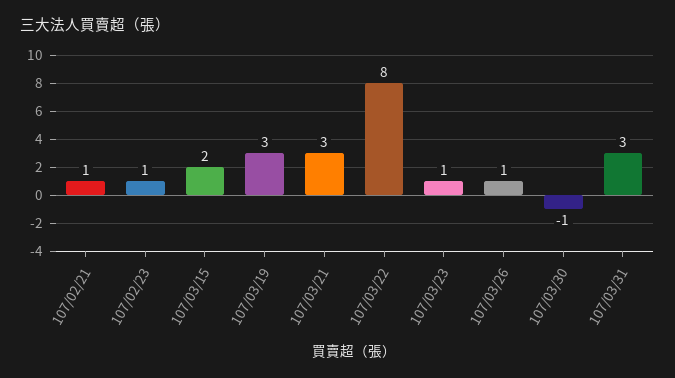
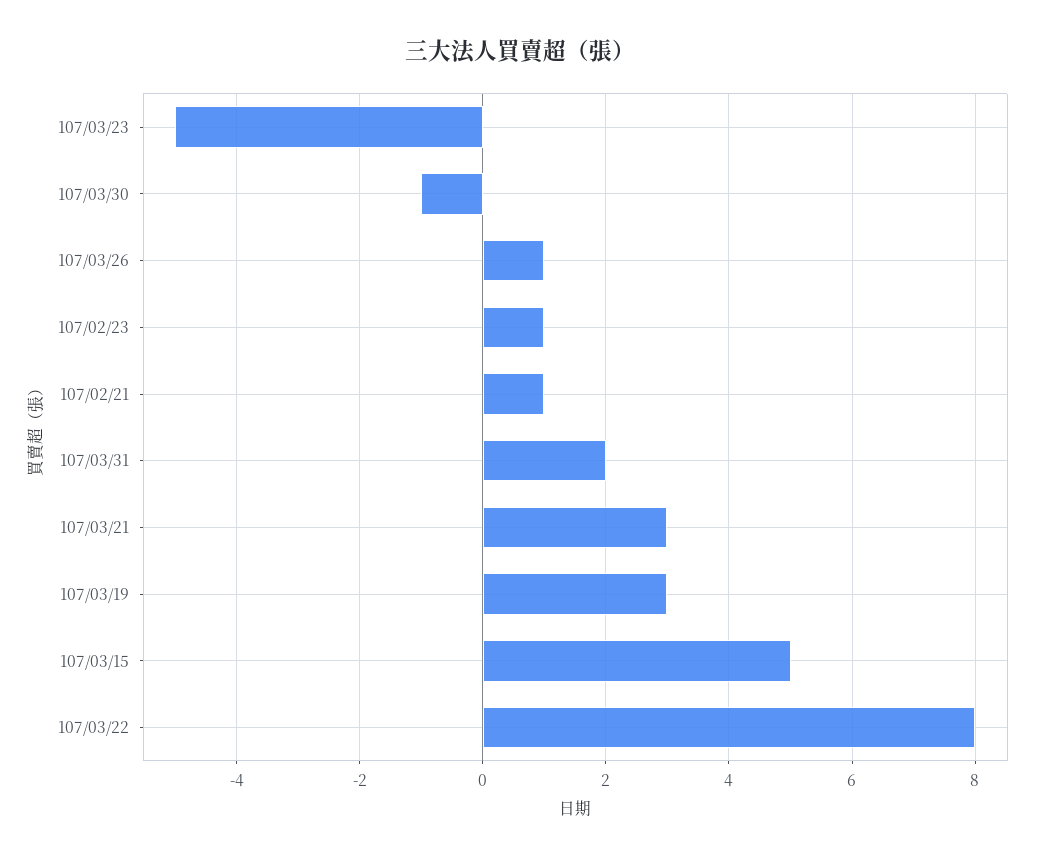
107/03/15: 2 -> 5
107/03/23: 1 -> -5
107/03/31: 3 -> 2

